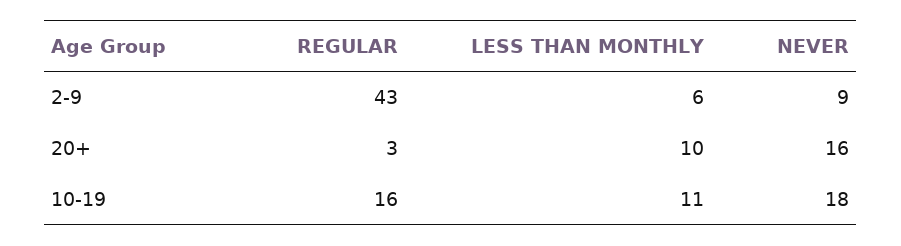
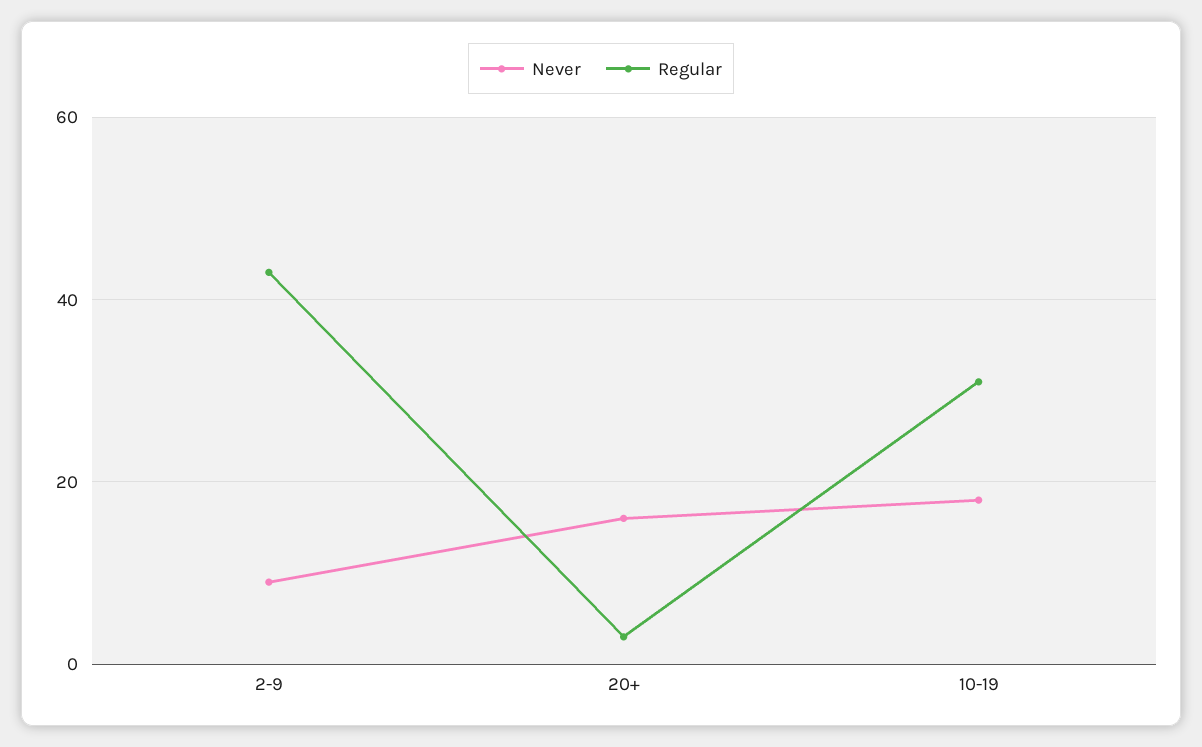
LESS THAN MONTHLY, 2-9: 6 -> none
LESS THAN MONTHLY, 20+: 10 -> none
REGULAR, 10-19: 16 -> 30
LESS THAN MONTHLY, 10-19: 11 -> none

